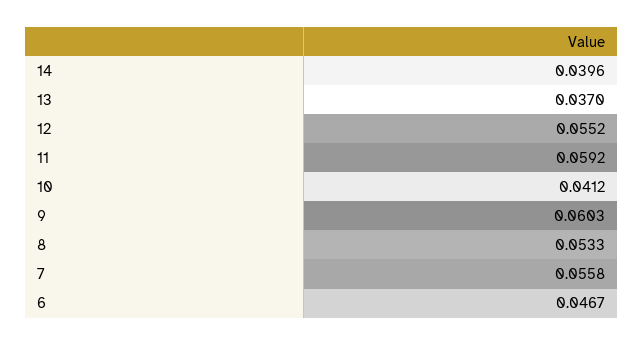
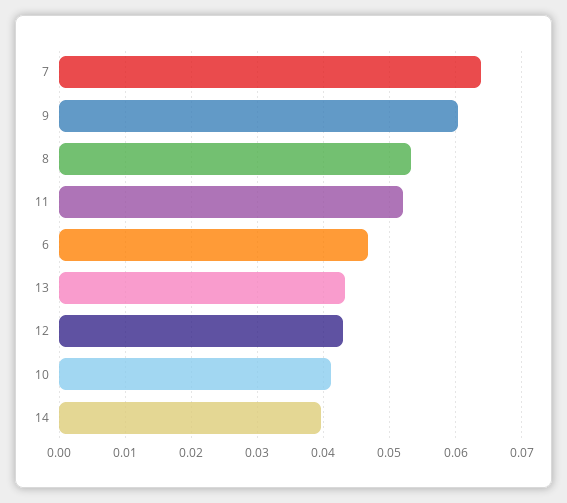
13: 0.037 -> 0.043
12: 0.0552 -> 0.043
11: 0.0592 -> 0.052
7: 0.0558 -> 0.064

